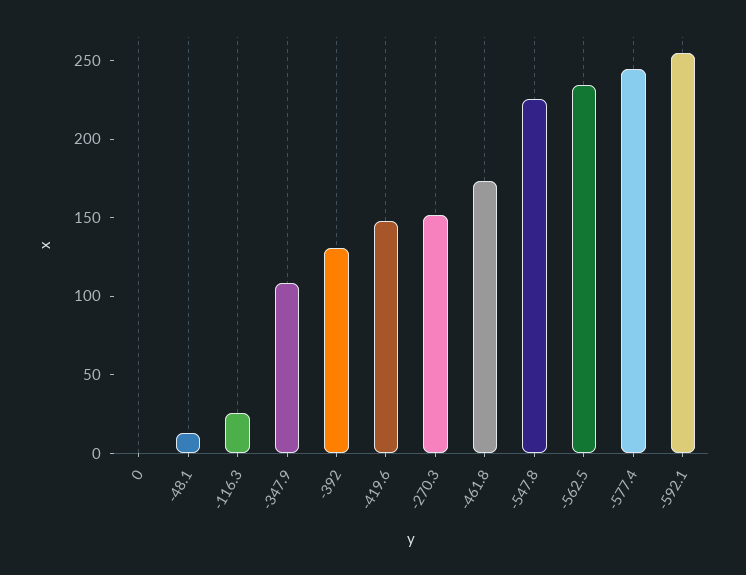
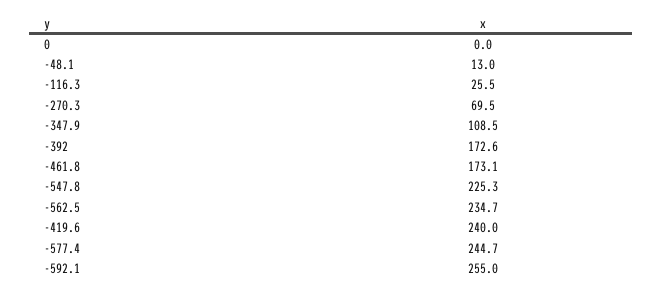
-392: 130 -> 172.6
-419.6: 150 -> 240
-270.3: 150 -> 69.5

